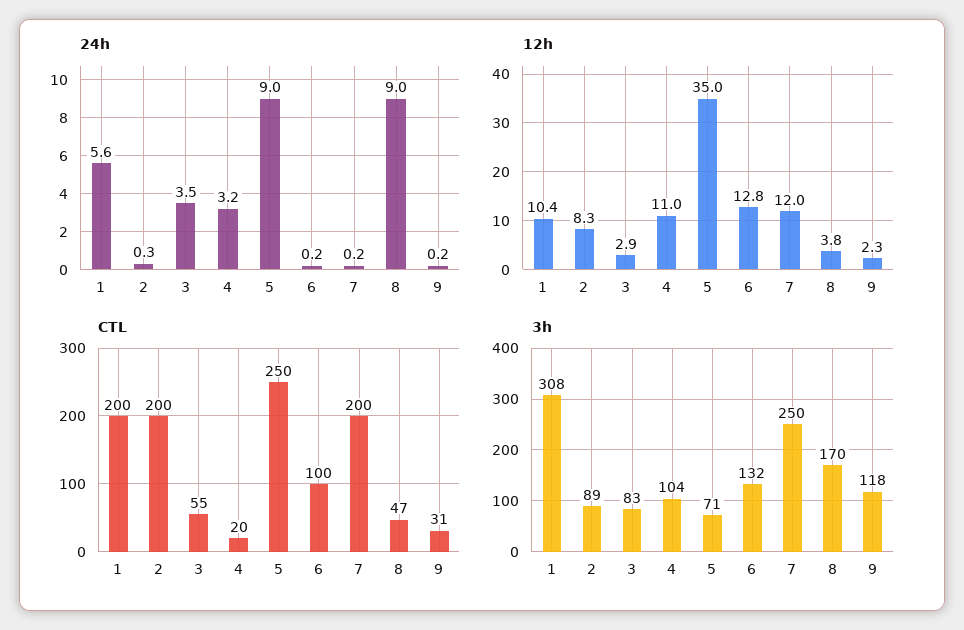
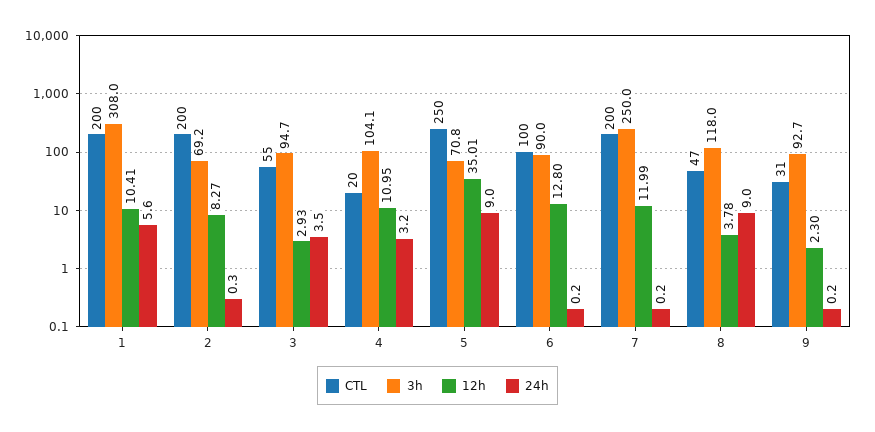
3h, 2: 89 -> 69.2
3h, 3: 83 -> 94.7
3h, 6: 132 -> 90
3h, 8: 170 -> 118
3h, 9: 118 -> 92.7

